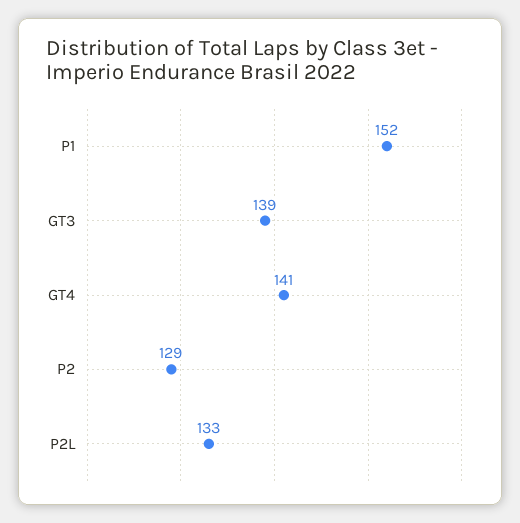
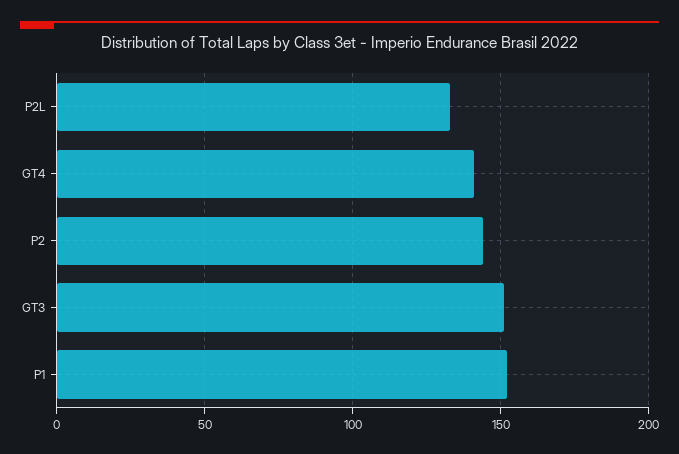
GT3: 139 -> 150
P2: 129 -> 145

